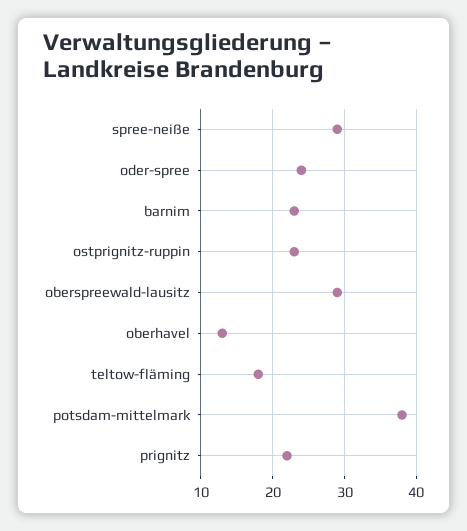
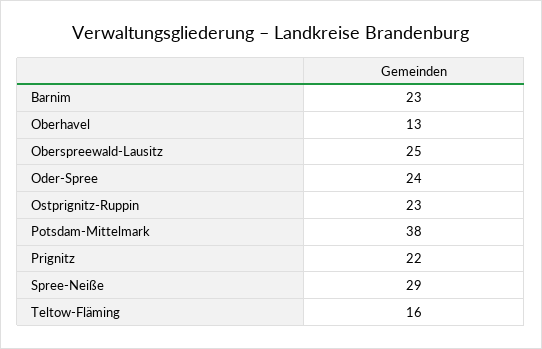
oberspreewald-lausitz: 29 -> 25
teltow-fläming: 18 -> 16

